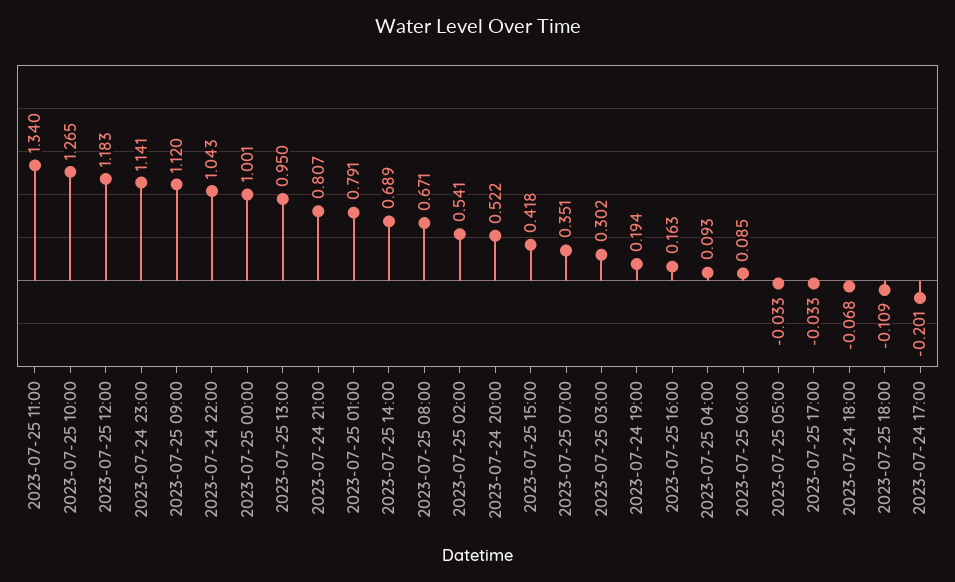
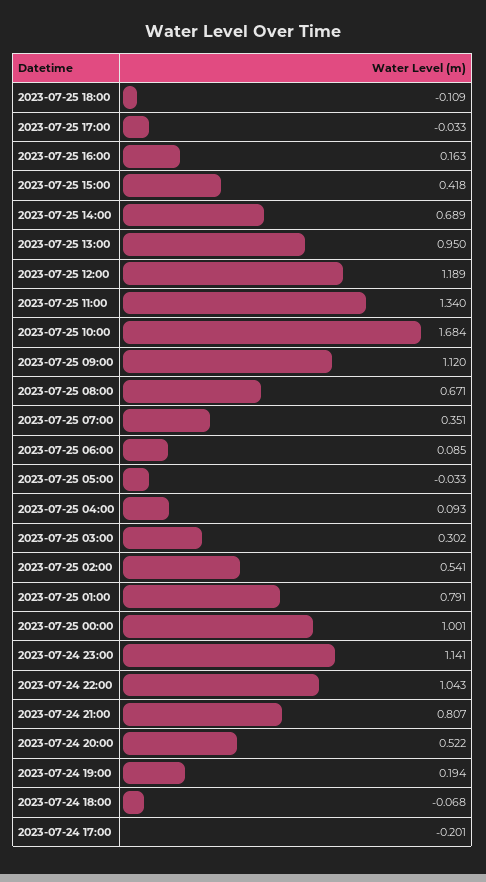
2023-07-25 10:00: 1.265 -> 1.684
2023-07-25 12:00: 1.183 -> 1.189

